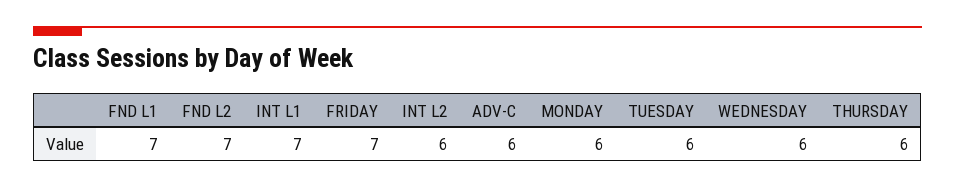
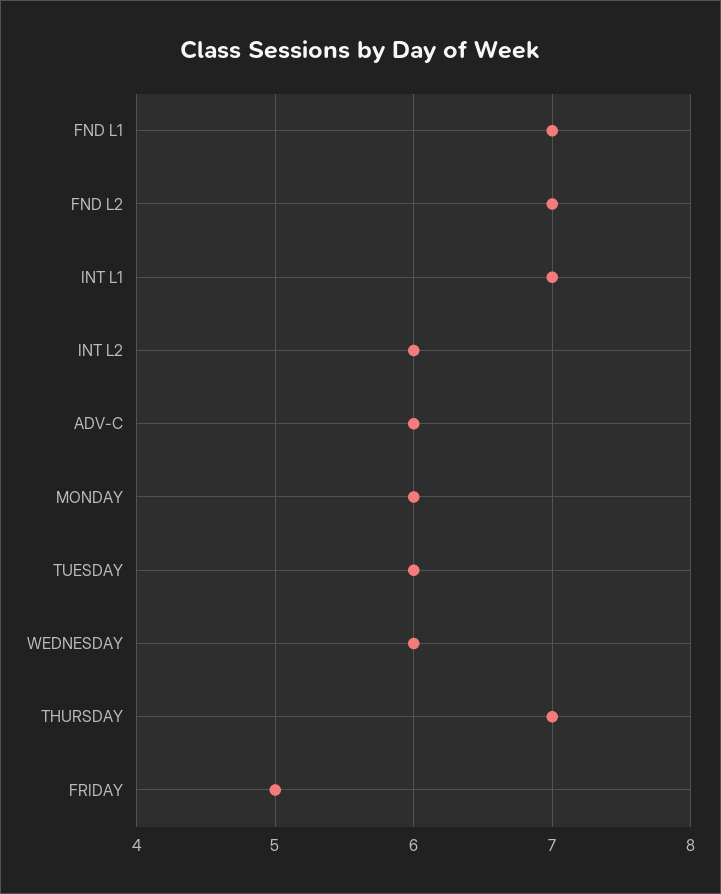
FRIDAY: 7 -> 5
THURSDAY: 6 -> 7

